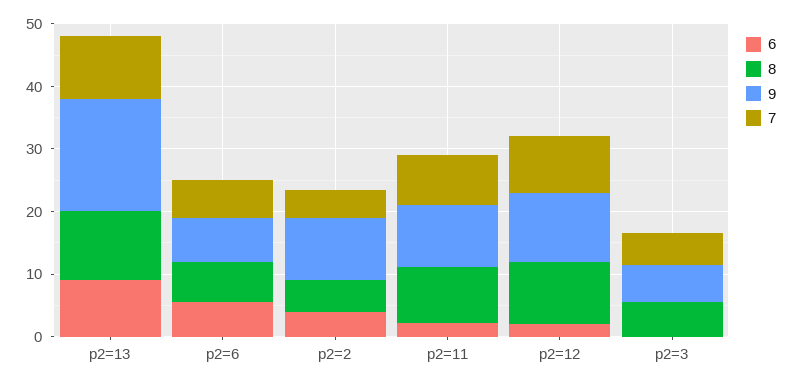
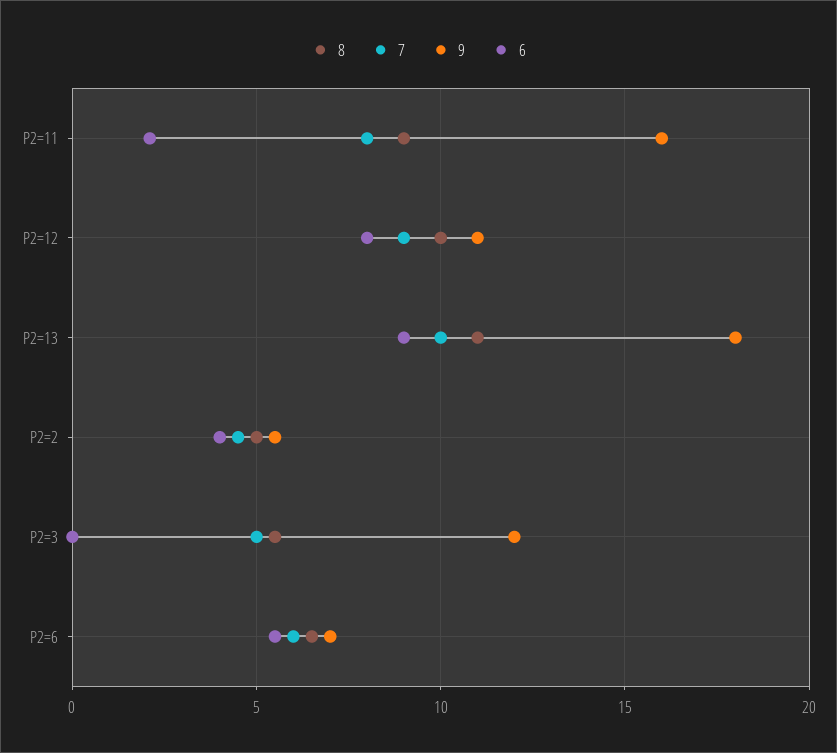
9, p2=2: 10 -> 5.5
9, p2=11: 10 -> 16
6, p2=12: 2 -> 8
9, p2=3: 6 -> 12

